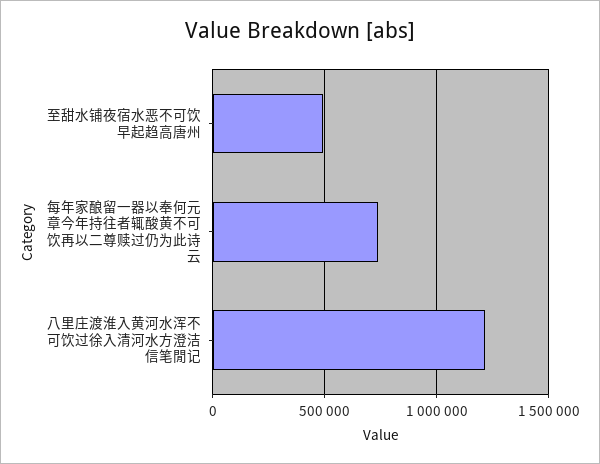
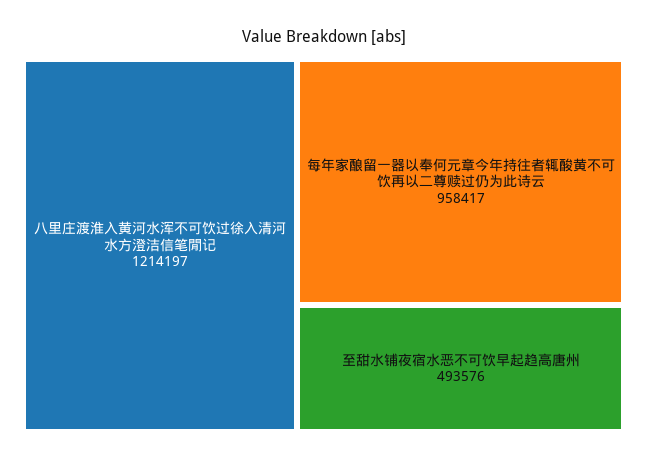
每年家酿留一器以奉何元章今年持往者辄酸黄不可饮再以二尊赎过仍为此诗云: 750000 -> 958417

